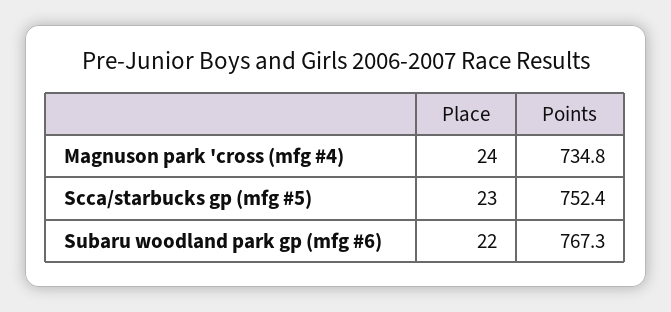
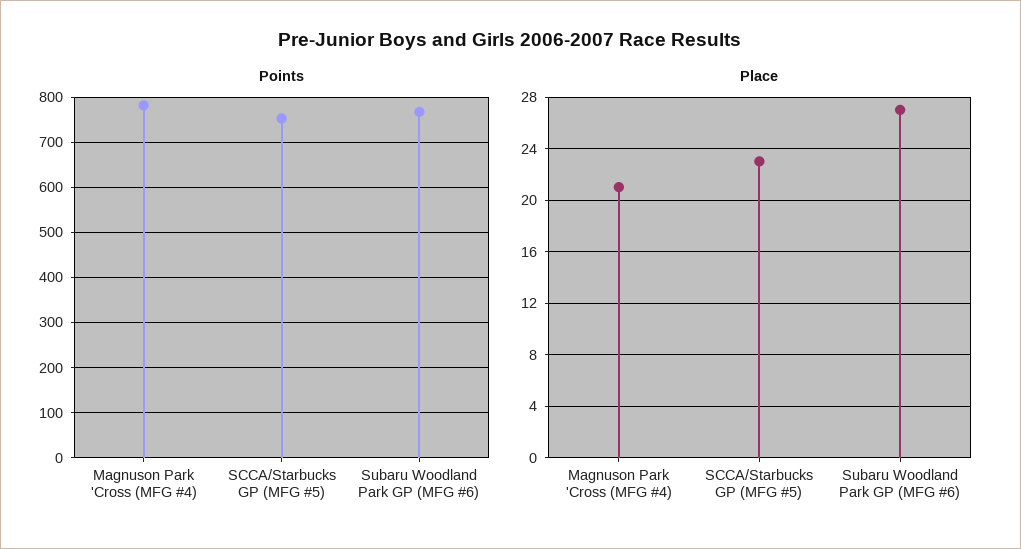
Place, Magnuson park 'cross (mfg #4): 24 -> 21
Points, Magnuson park 'cross (mfg #4): 734.8 -> 780
Place, Subaru woodland park gp (mfg #6): 22 -> 27

